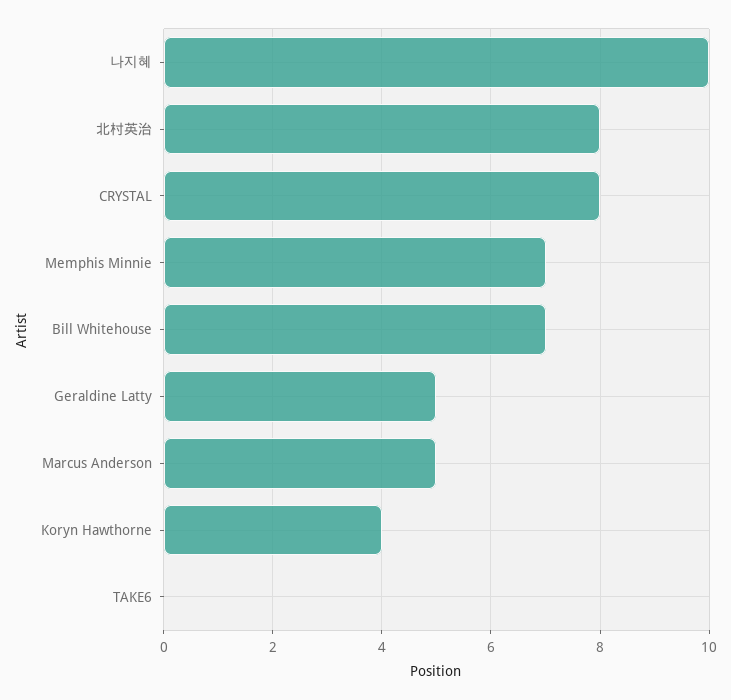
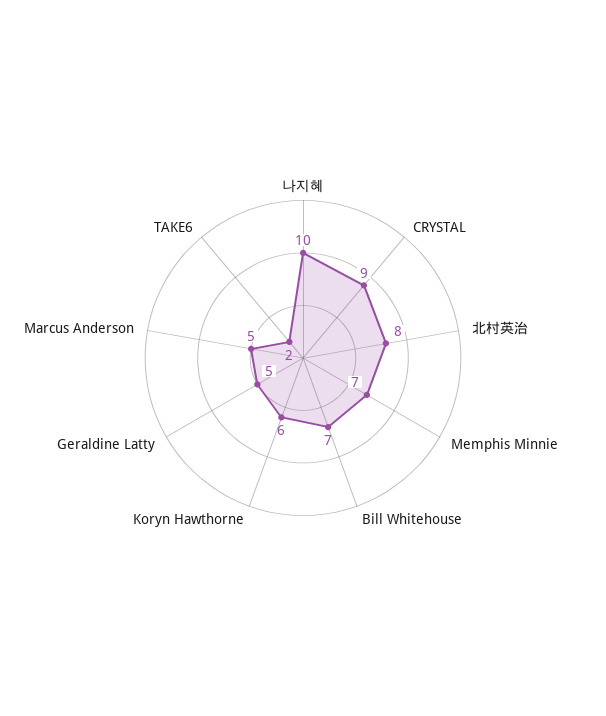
CRYSTAL: 8 -> 9
Koryn Hawthorne: 4 -> 6
TAKE6: 0 -> 2

